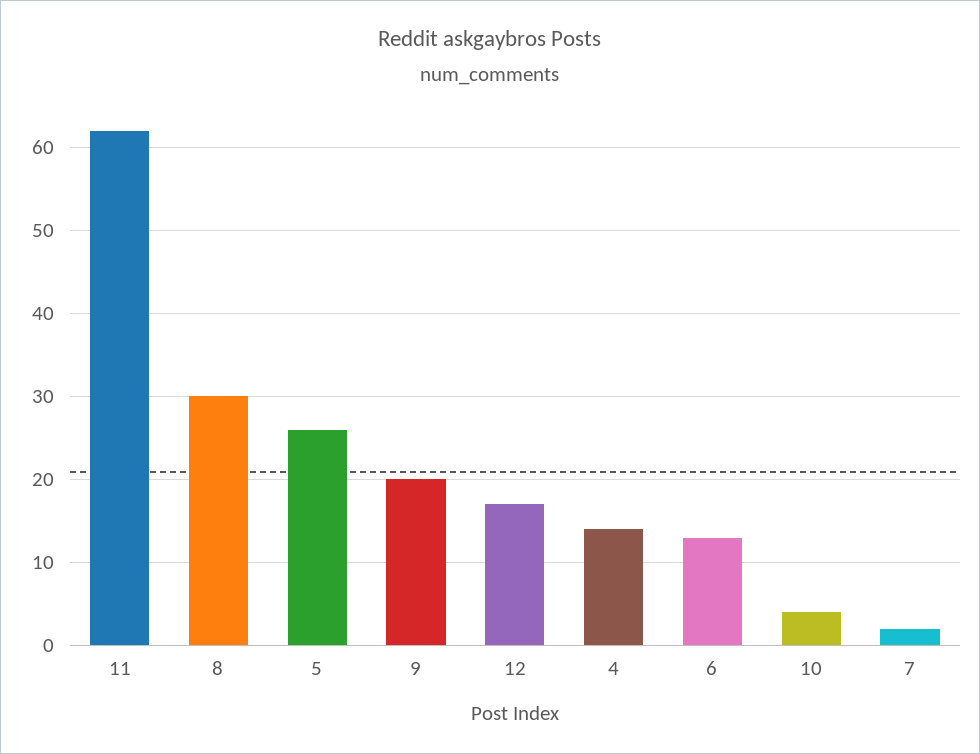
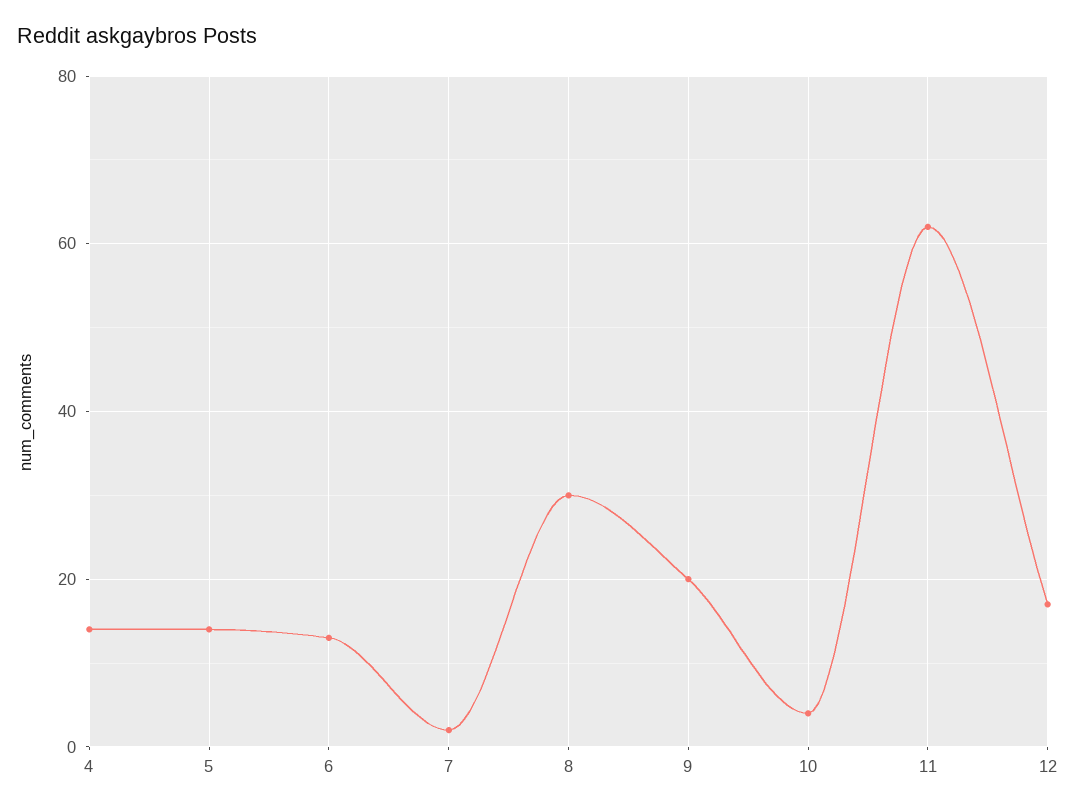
5: 26 -> 15

